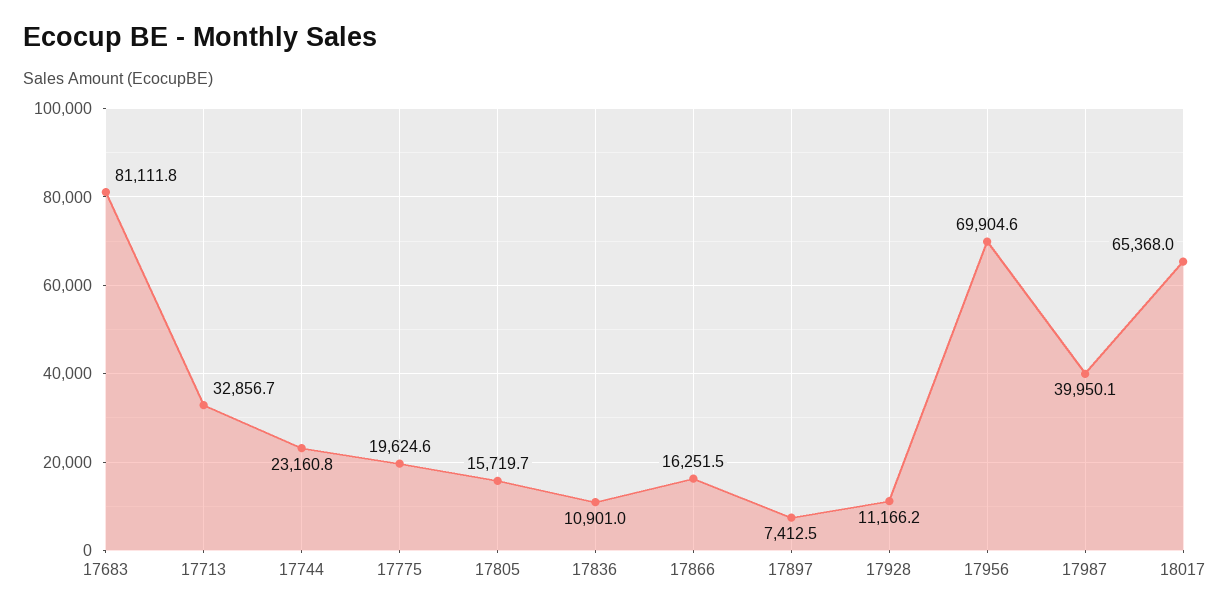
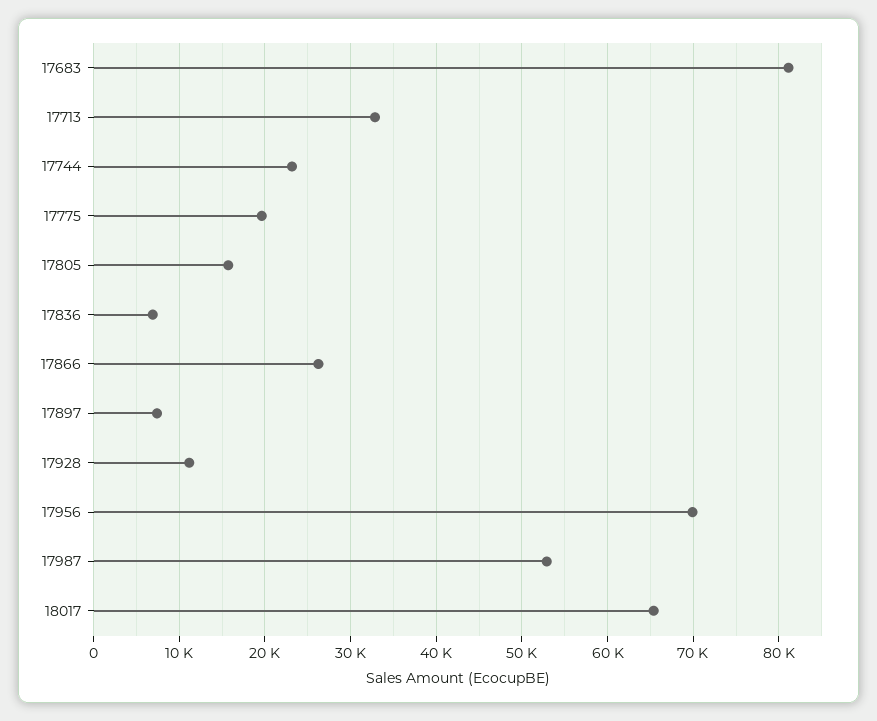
17836: 10901 -> 7000
17866: 16251.5 -> 26000
17987: 39950.1 -> 53000

